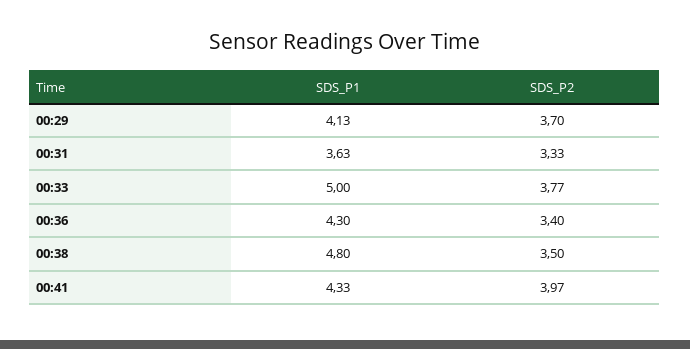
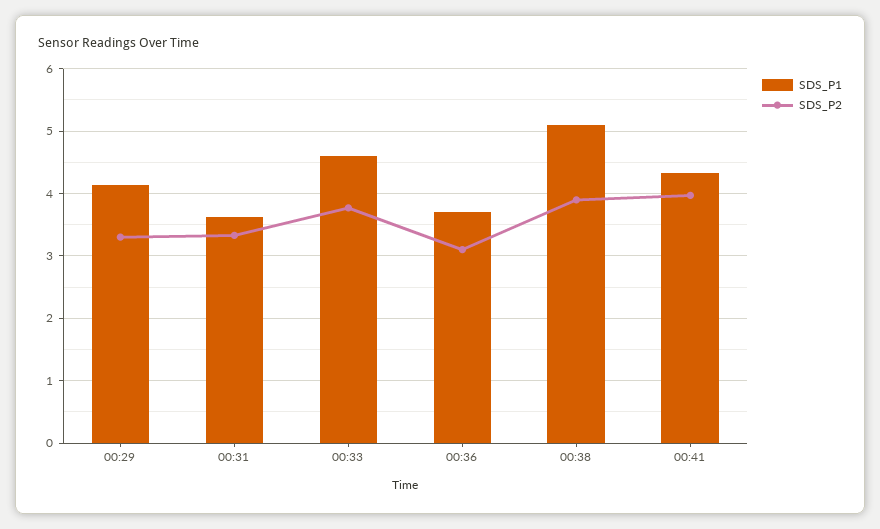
SDS_P2, 00:29: 3.7 -> 3.3
SDS_P1, 00:33: 5 -> 4.6
SDS_P1, 00:36: 4.3 -> 3.7
SDS_P2, 00:36: 3.4 -> 3.1
SDS_P1, 00:38: 4.8 -> 5.1
SDS_P2, 00:38: 3.5 -> 3.9

